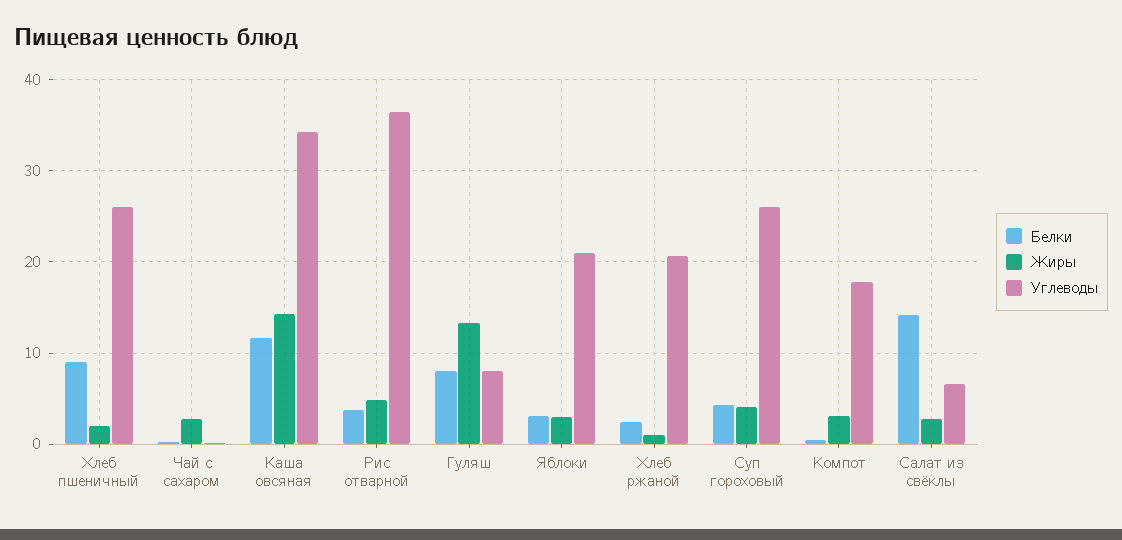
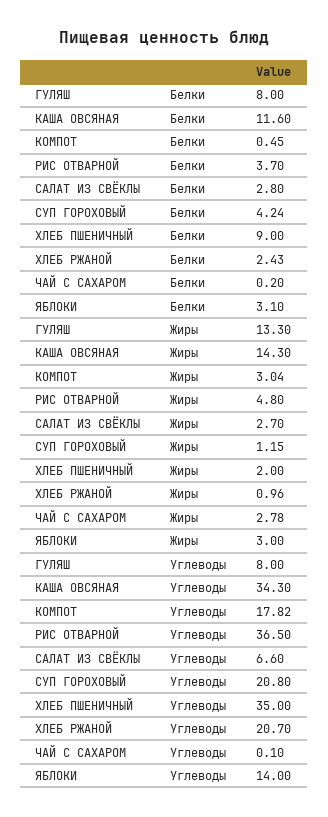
Углеводы, Хлеб пшеничный: 26 -> 35
Углеводы, Яблоки: 21 -> 14
Жиры, Суп гороховый: 4 -> 1.15
Углеводы, Суп гороховый: 26 -> 20.8
Белки, Салат из свёклы: 14 -> 2.8

